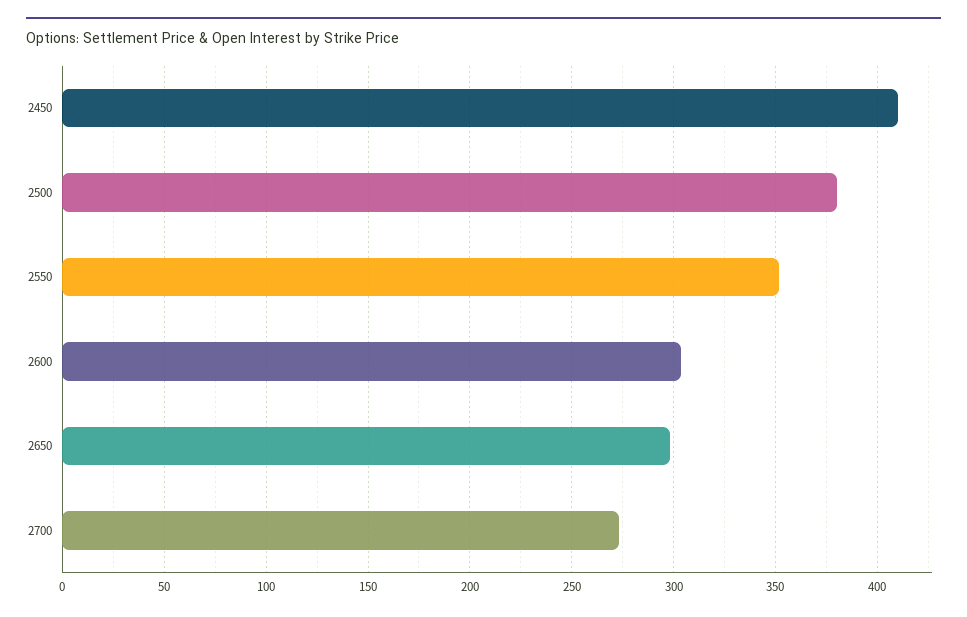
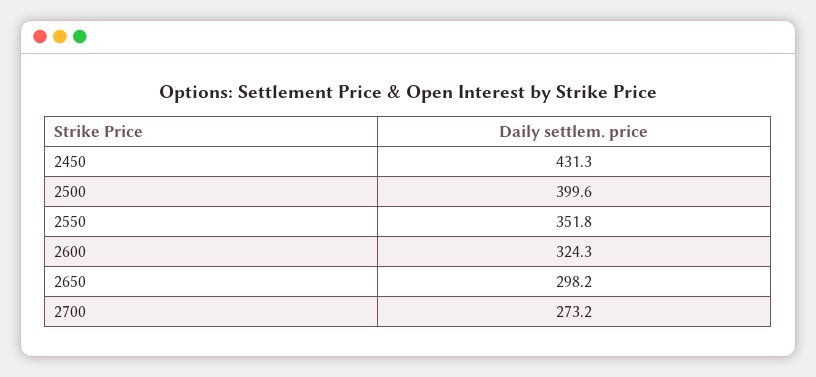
2450: 410 -> 431.3
2500: 380 -> 399.6
2600: 305 -> 324.3

